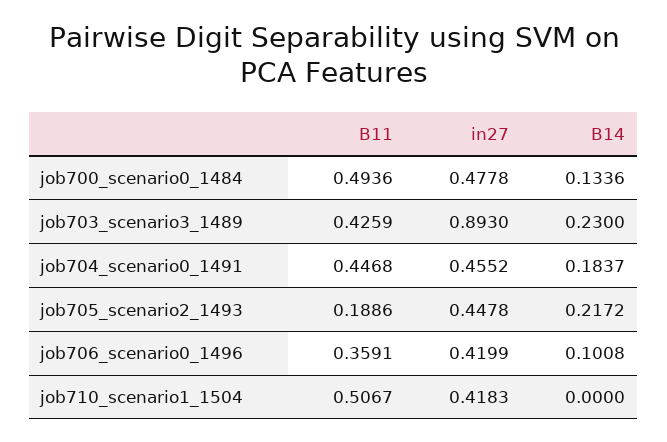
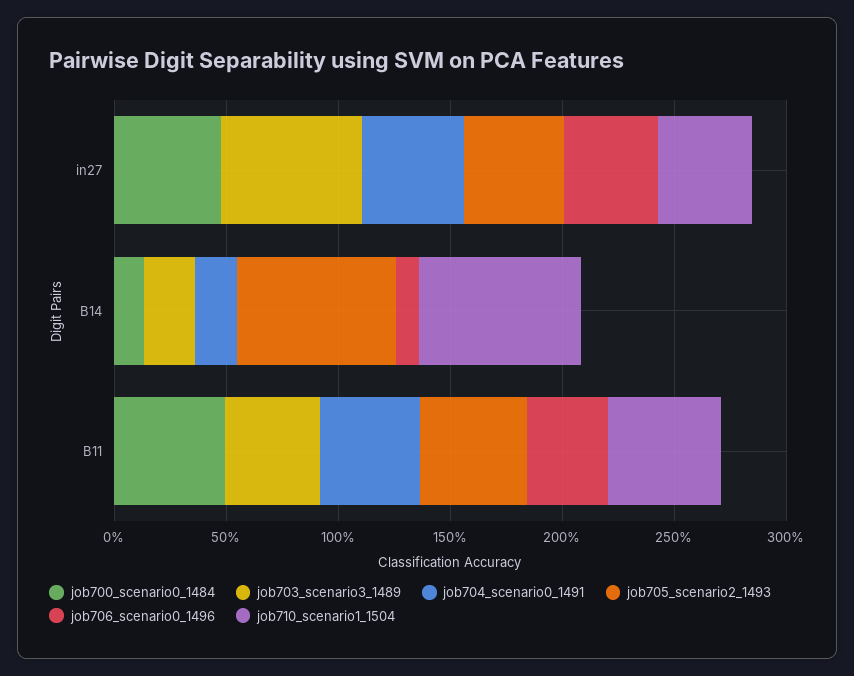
job703_scenario3_1489, in27: 0.893 -> 0.6
job705_scenario2_1493, B11: 0.1886 -> 0.5
job705_scenario2_1493, B14: 0.2172 -> 0.7
job710_scenario1_1504, B14: 0 -> 0.7

